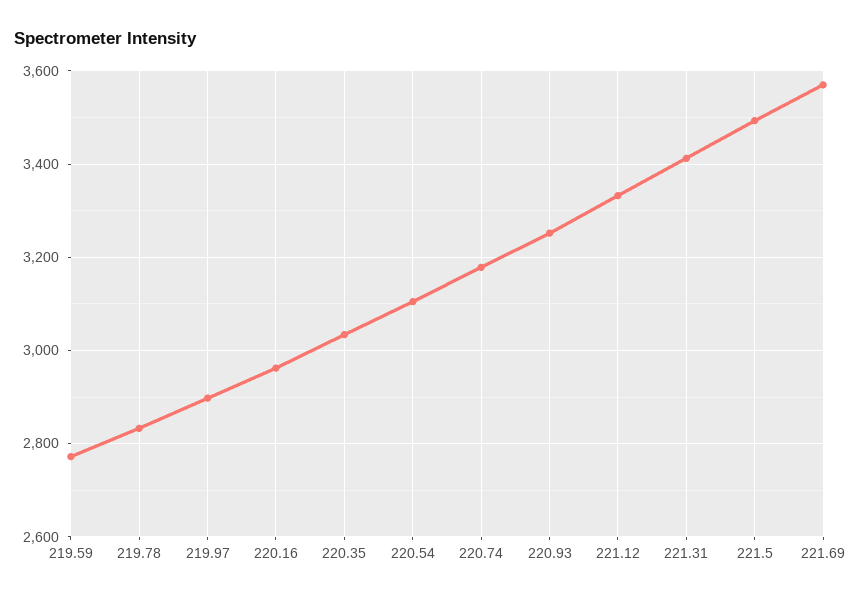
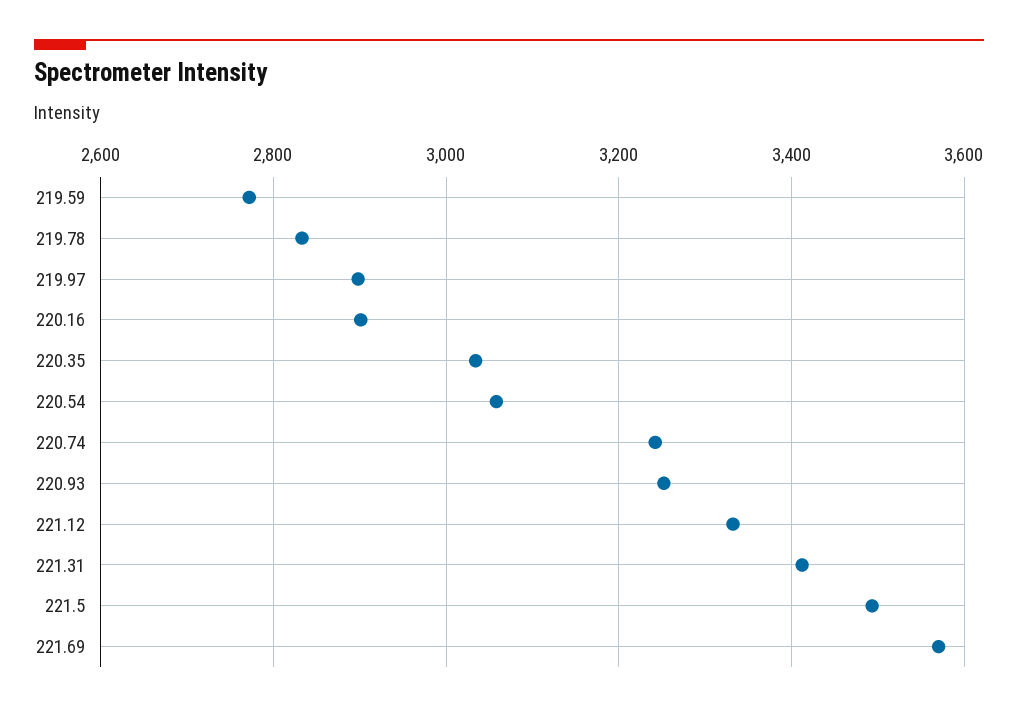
220.16: 2960 -> 2900
220.54: 3100 -> 3060
220.74: 3180 -> 3240

